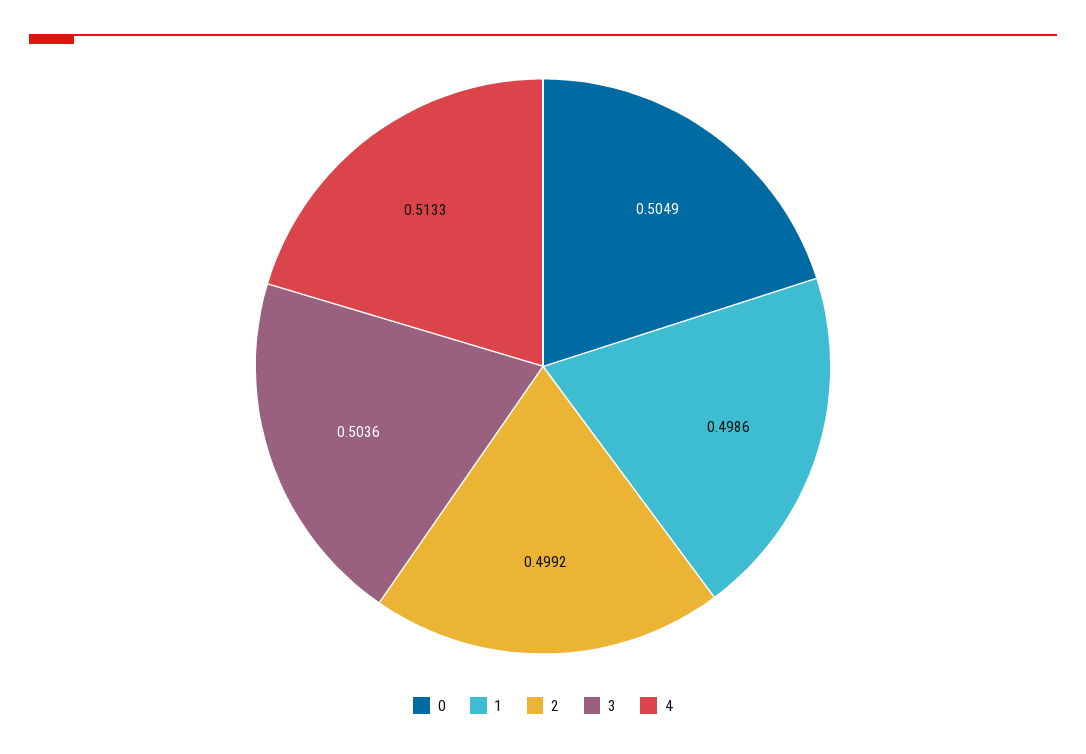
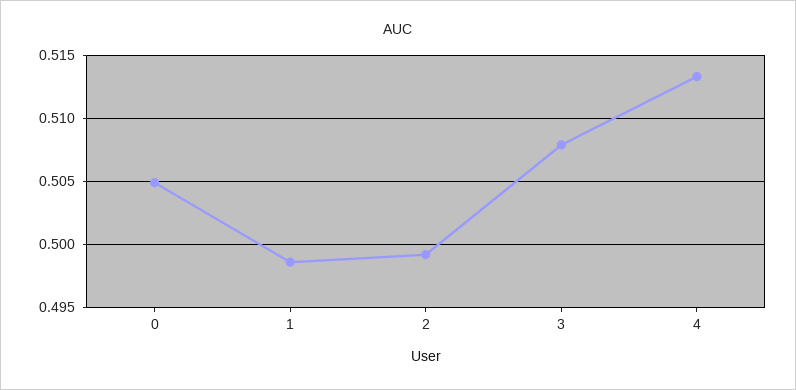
3: 0.5036 -> 0.508

